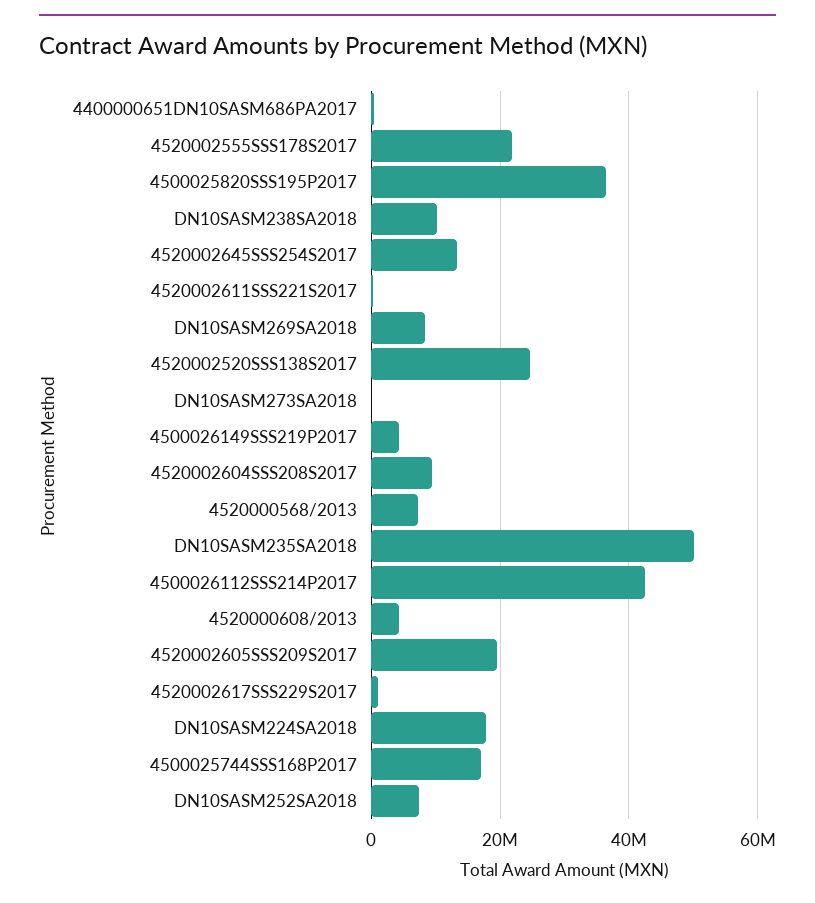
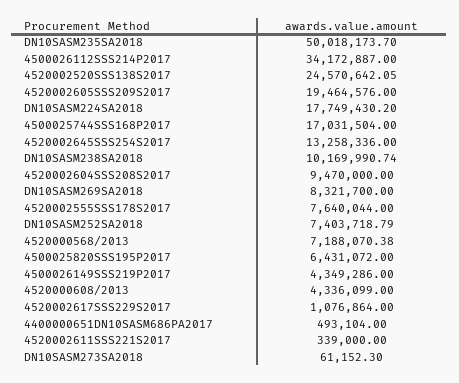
4520002555SSS178S2017: 22000000 -> 7640044
4500025820SSS195P2017: 36000000 -> 6431072
4500026112SSS214P2017: 42000000 -> 34172887

